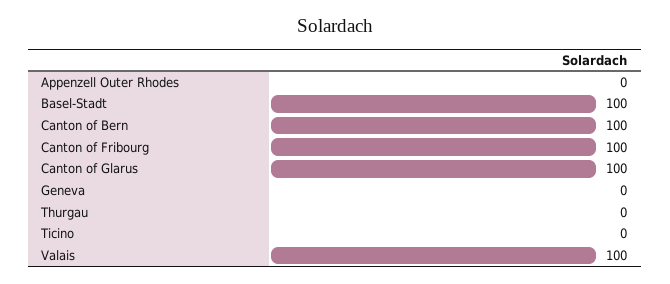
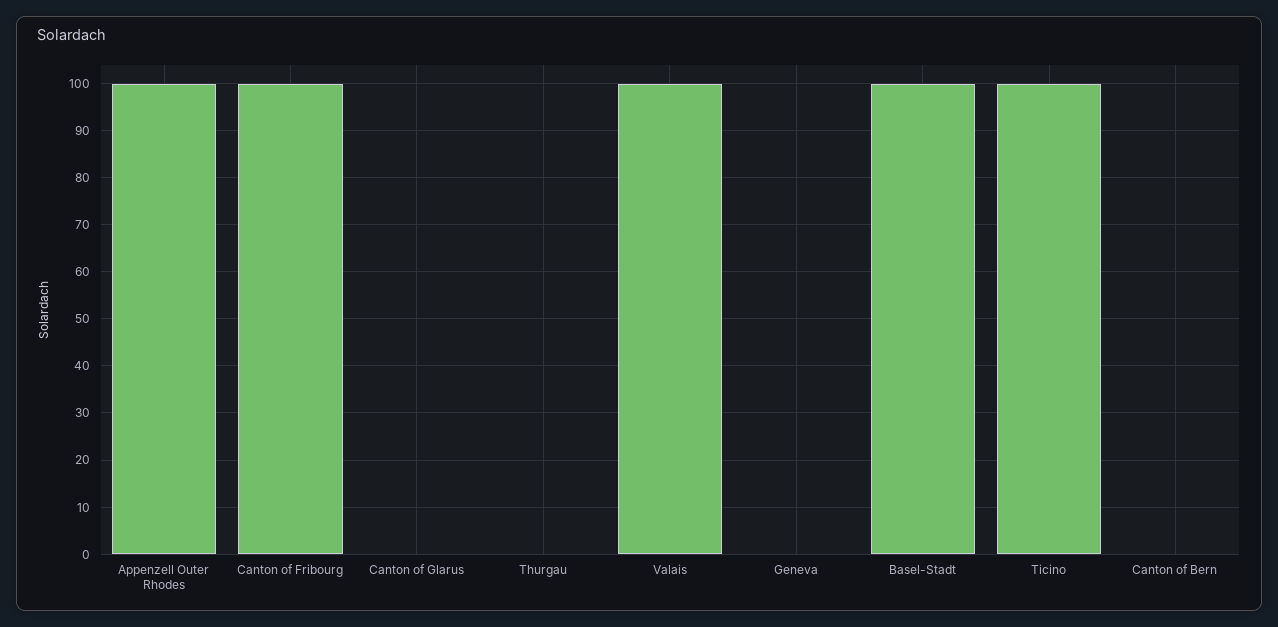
Appenzell Outer Rhodes: 0 -> 100
Canton of Bern: 100 -> 0
Canton of Glarus: 100 -> 0
Ticino: 0 -> 100

